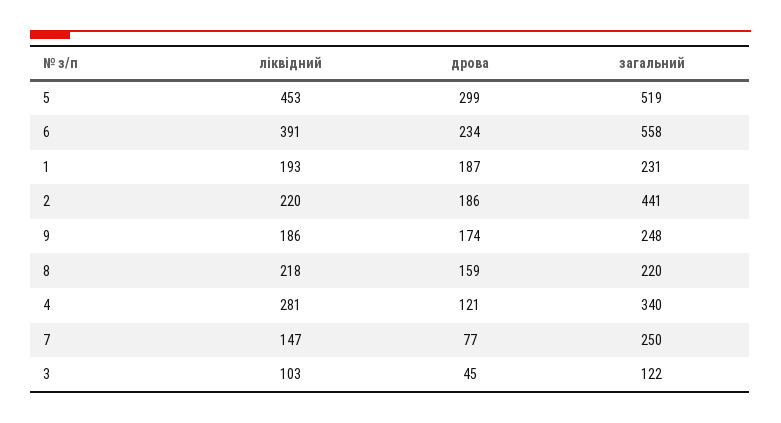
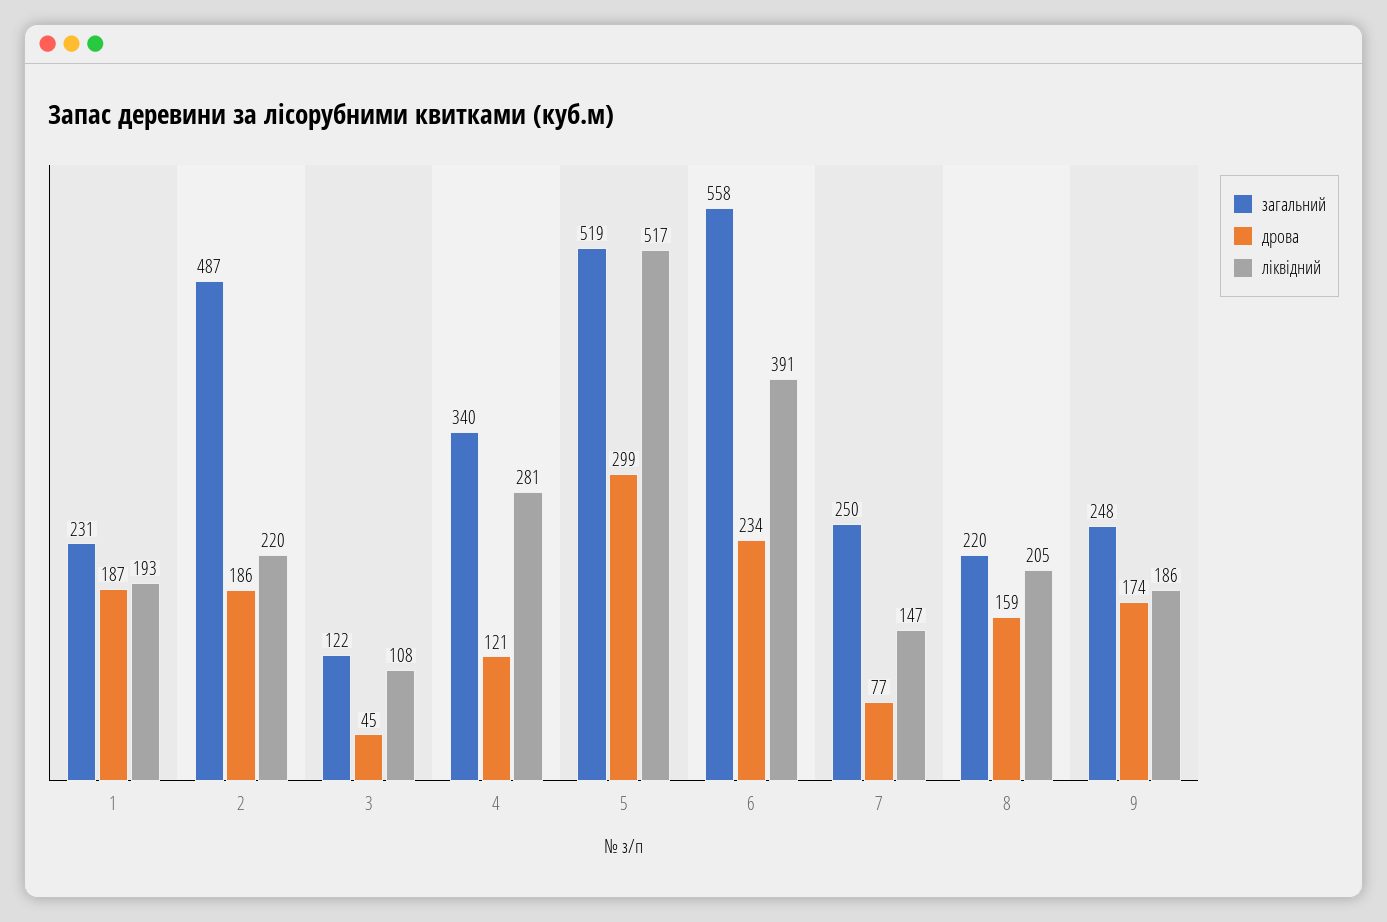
ліквідний, 5: 453 -> 517
загальний, 2: 441 -> 487
ліквідний, 8: 218 -> 205
ліквідний, 3: 103 -> 108

